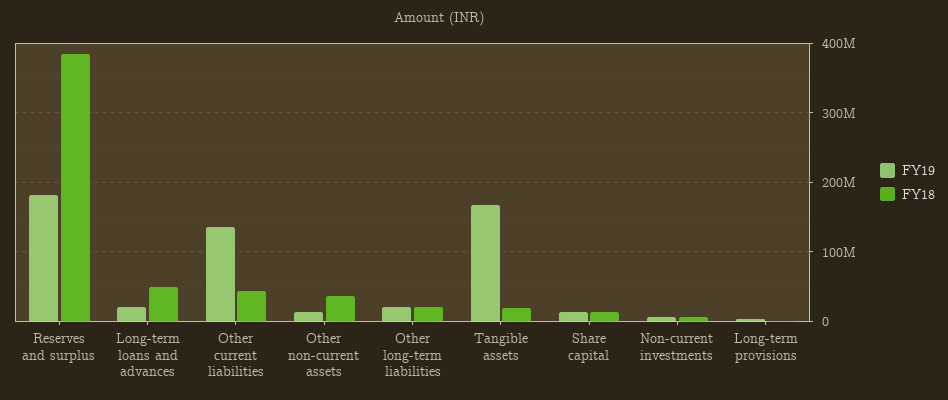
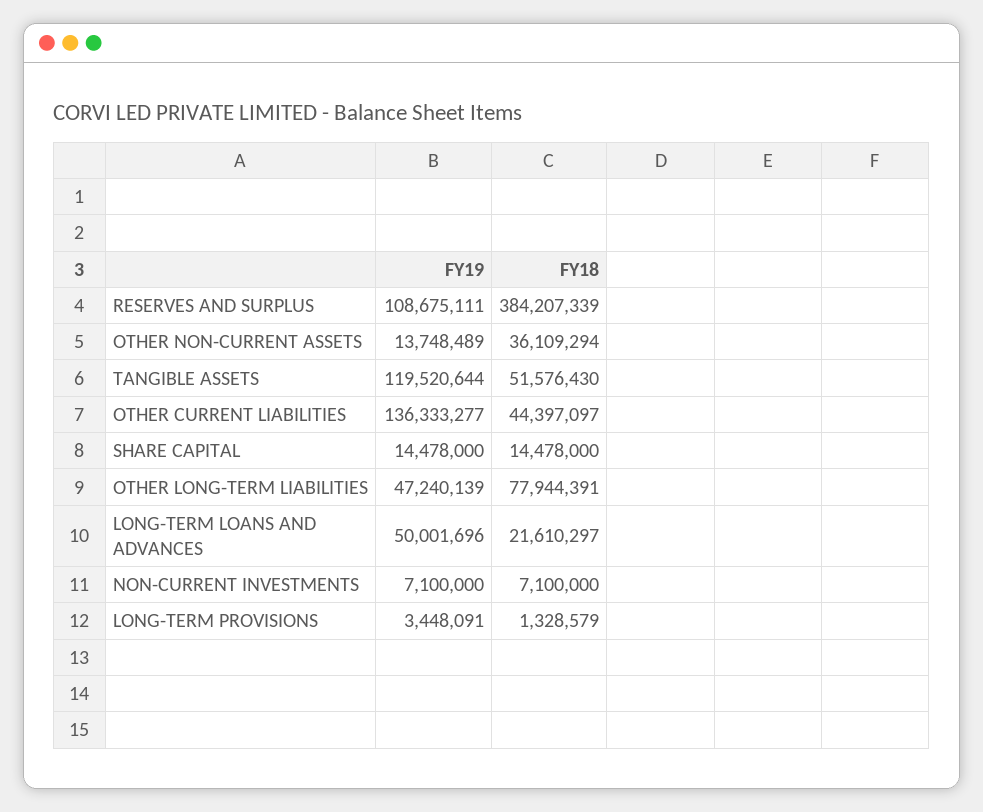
FY19, Reserves and surplus: 180000000 -> 108675111
FY19, Long-term loans and advances: 20000000 -> 50001696
FY18, Long-term loans and advances: 50000000 -> 21610297
FY19, Other long-term liabilities: 20000000 -> 47240139
FY18, Other long-term liabilities: 20000000 -> 77944391
FY19, Tangible assets: 170000000 -> 119520644
FY18, Tangible assets: 20000000 -> 51576430

